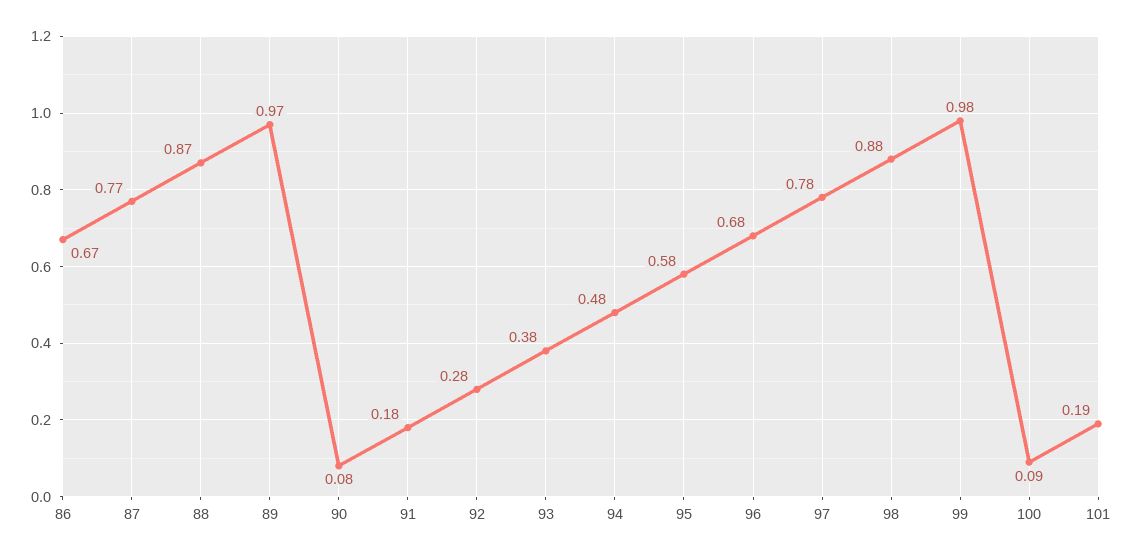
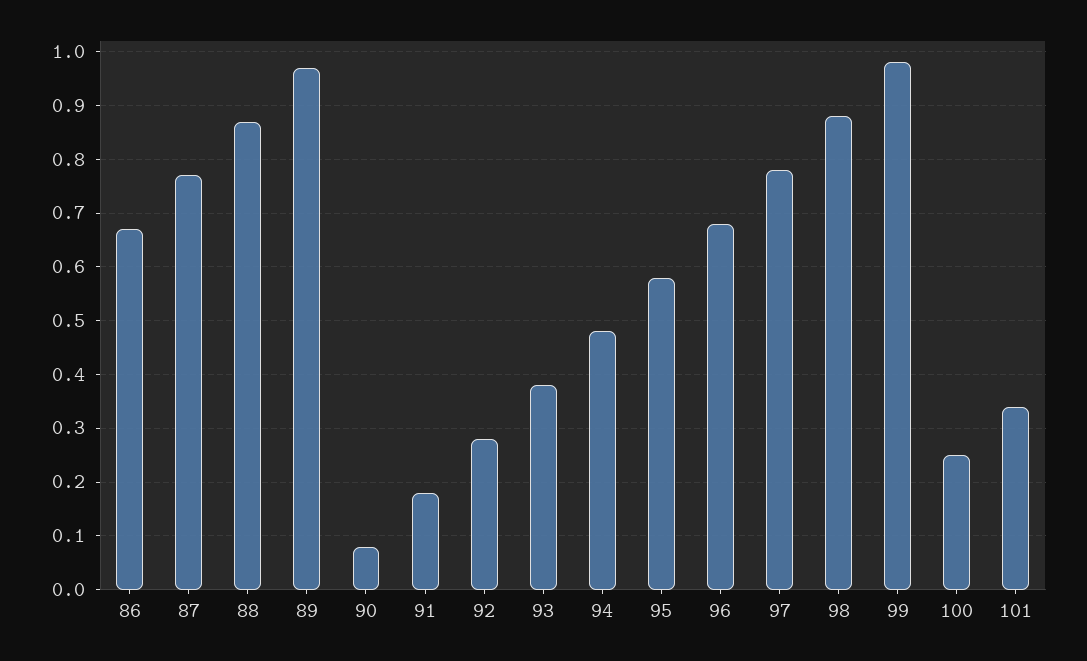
100: 0.09 -> 0.25
101: 0.19 -> 0.35

